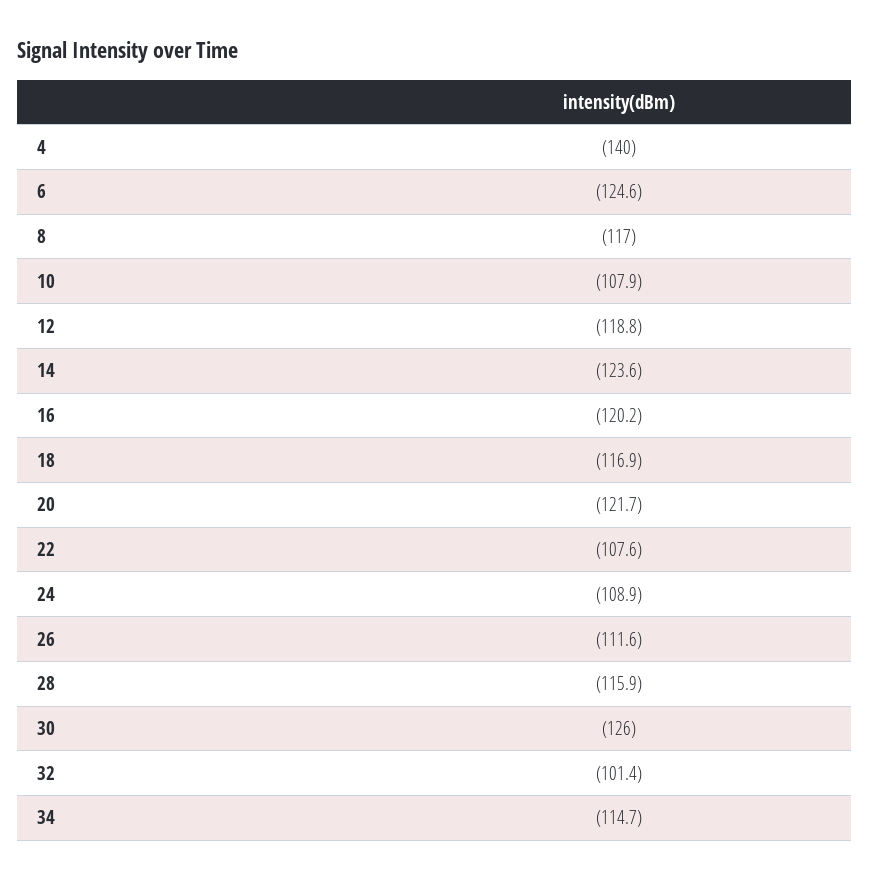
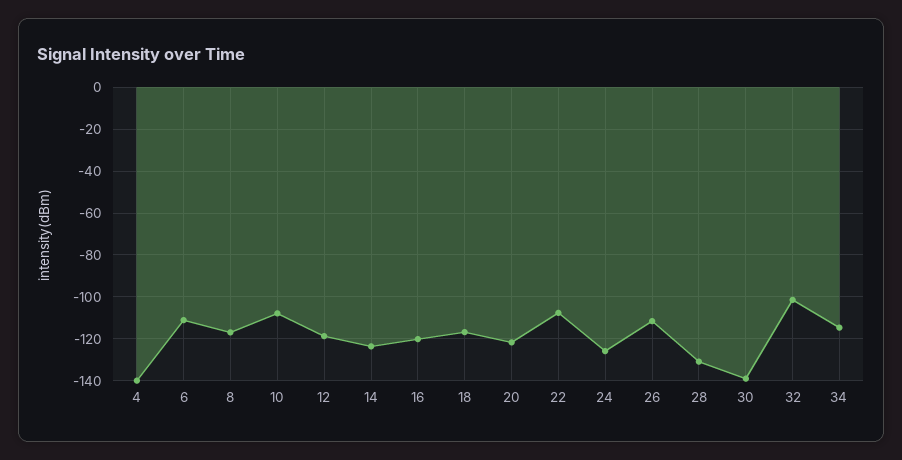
6: -124.6 -> -110
24: -108.9 -> -125
28: -115.9 -> -130
30: -126 -> -140

